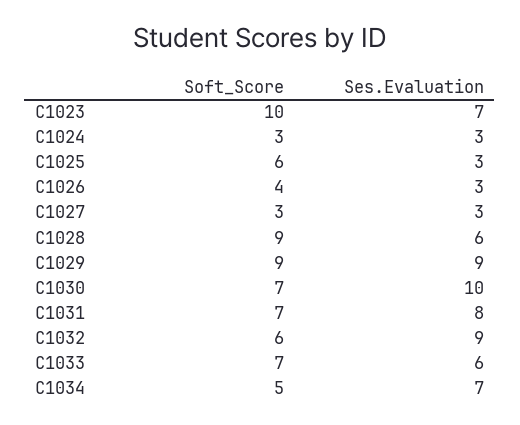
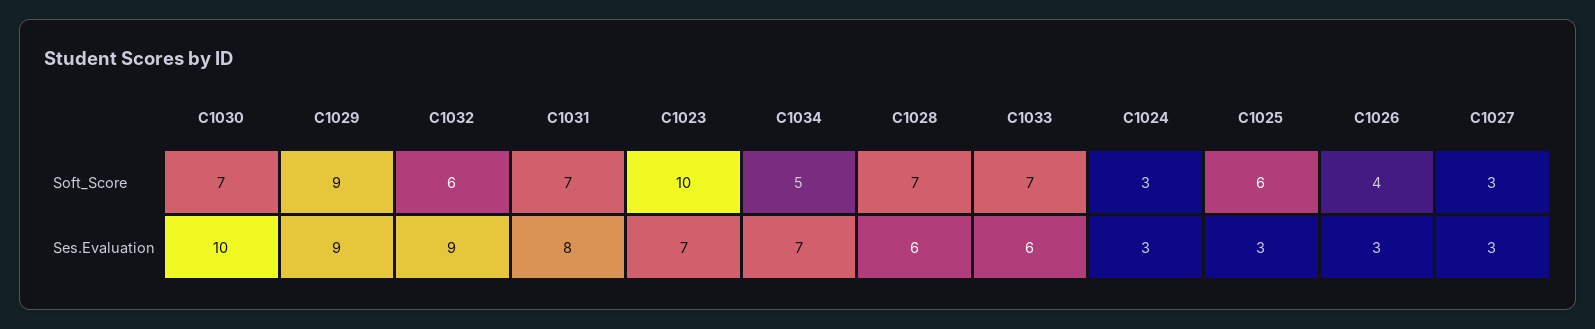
Soft_Score, C1028: 9 -> 7

